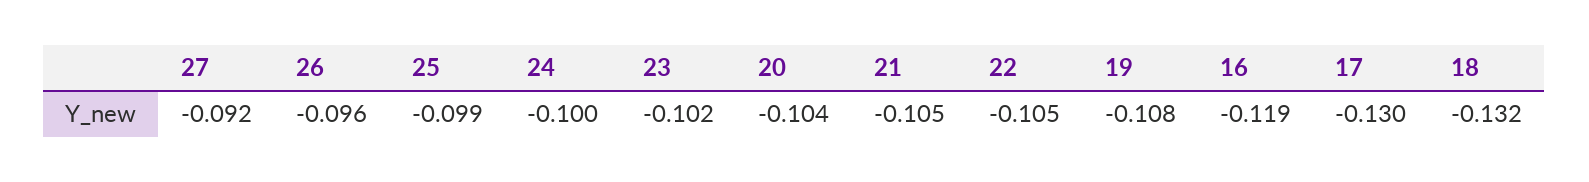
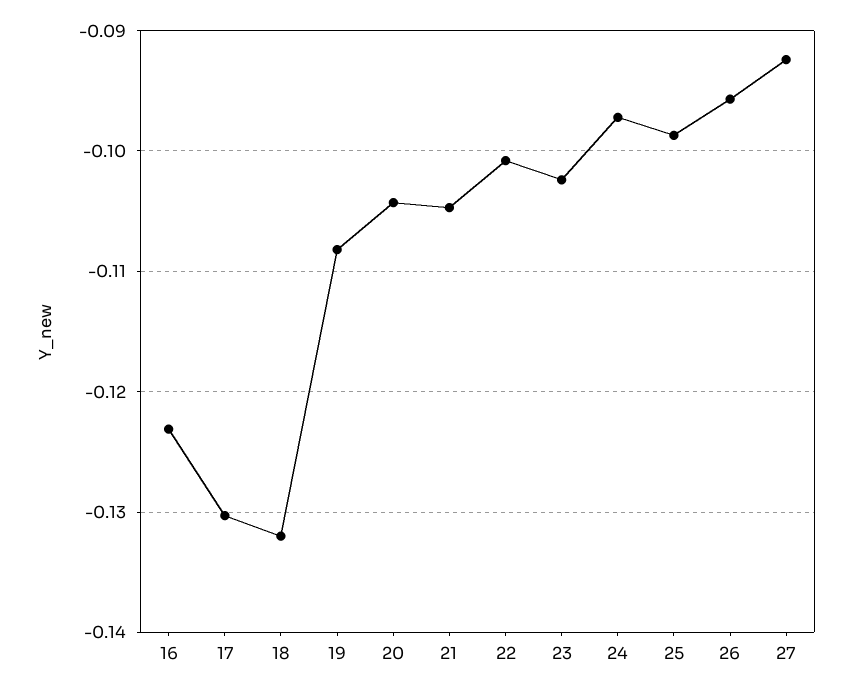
24: -0.1 -> -0.097
22: -0.105 -> -0.101
16: -0.119 -> -0.123

